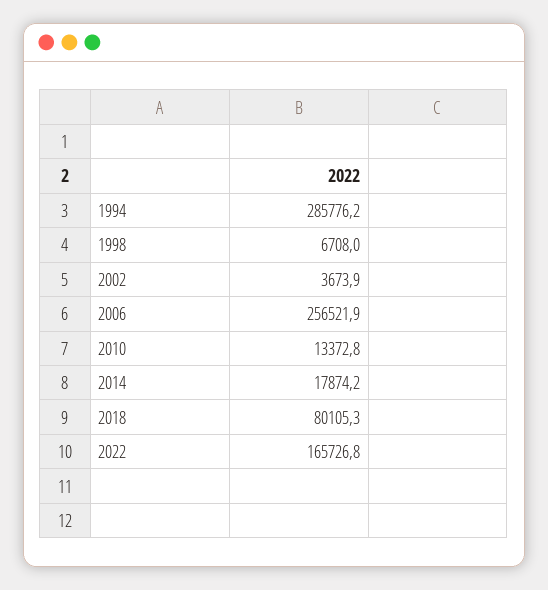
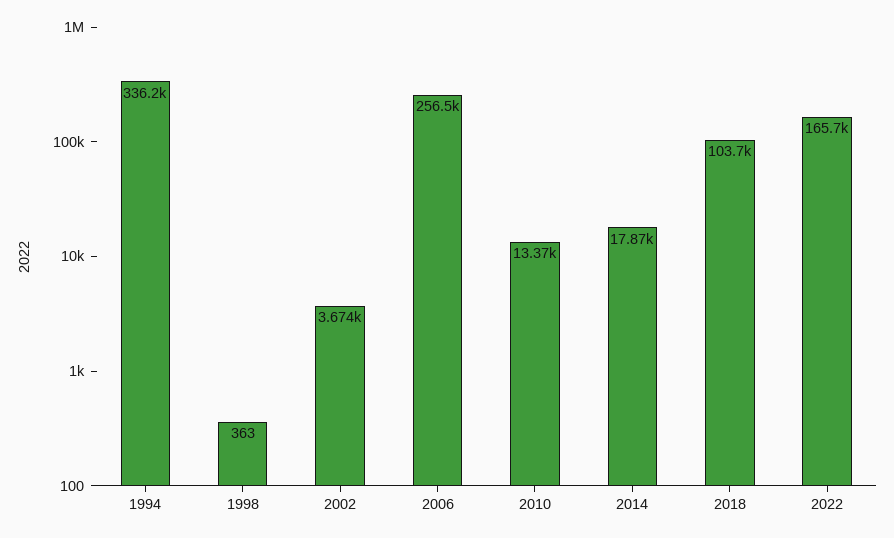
1994: 285776.2 -> 336200
1998: 6708 -> 363
2018: 80105.3 -> 103700

